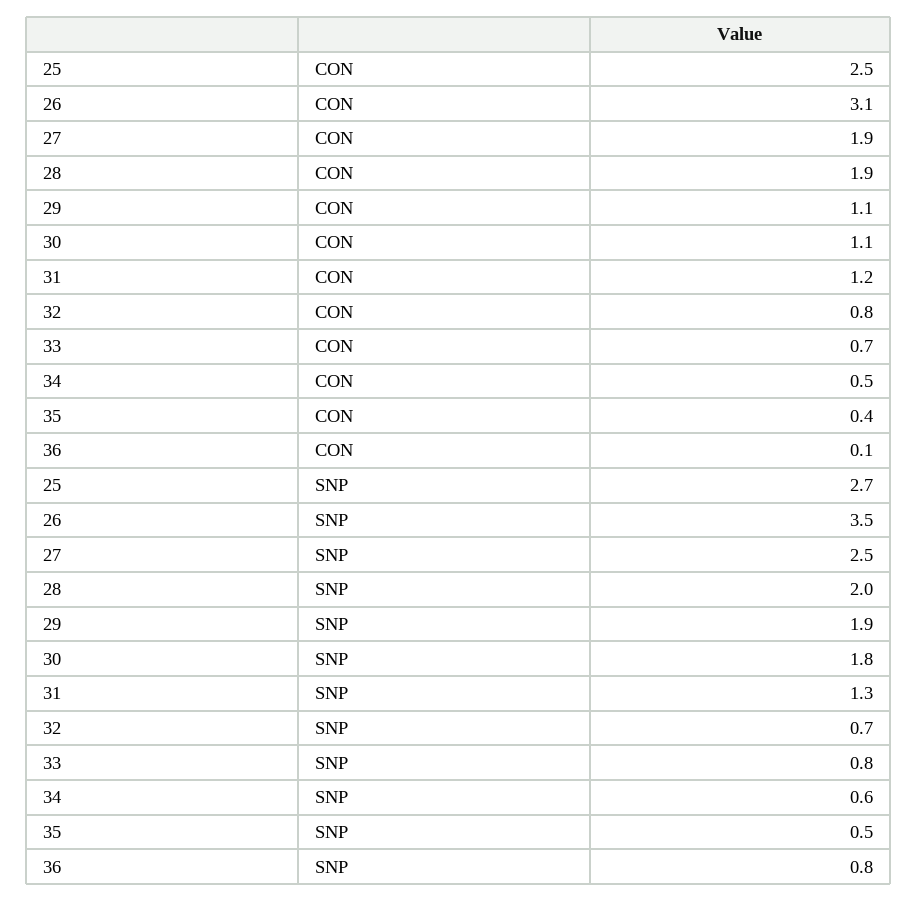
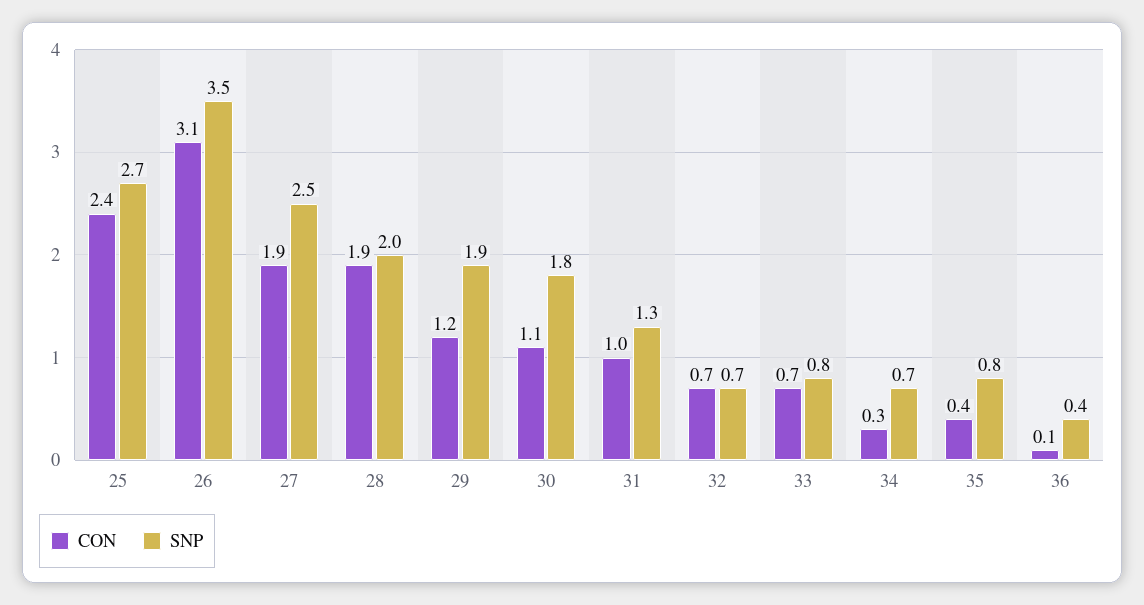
CON, 25: 2.5 -> 2.4
CON, 29: 1.1 -> 1.2
CON, 31: 1.2 -> 1
CON, 32: 0.8 -> 0.7
CON, 34: 0.5 -> 0.3
SNP, 34: 0.6 -> 0.7
SNP, 35: 0.5 -> 0.8
SNP, 36: 0.8 -> 0.4

